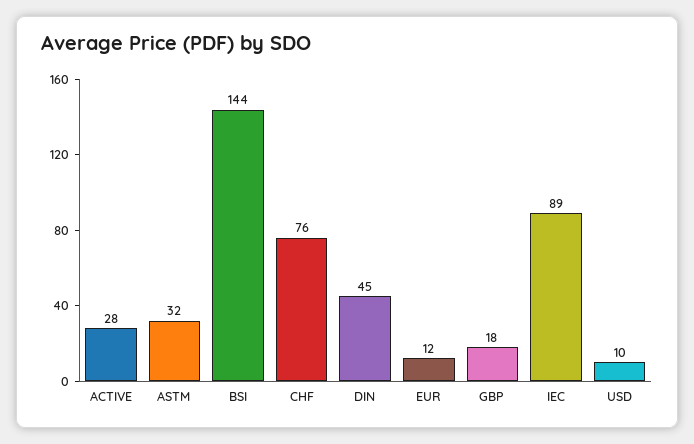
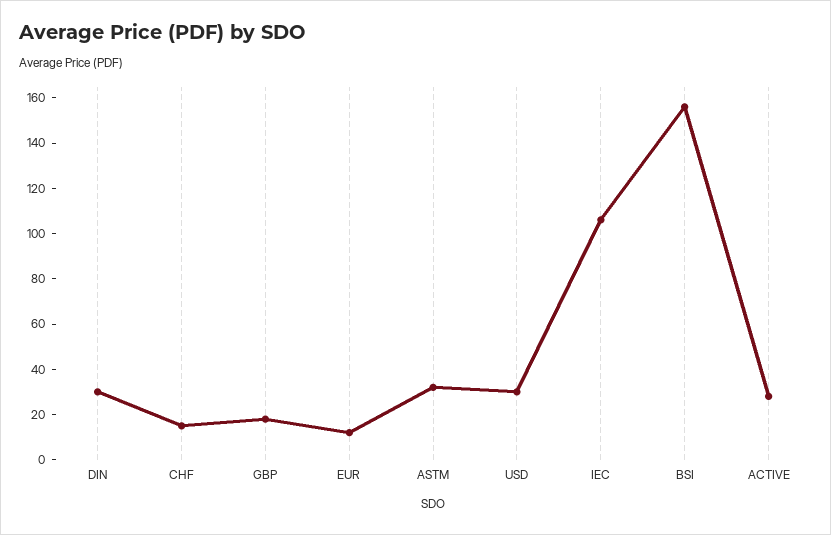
BSI: 144 -> 155
CHF: 76 -> 15
DIN: 45 -> 30
IEC: 89 -> 105
USD: 10 -> 30

